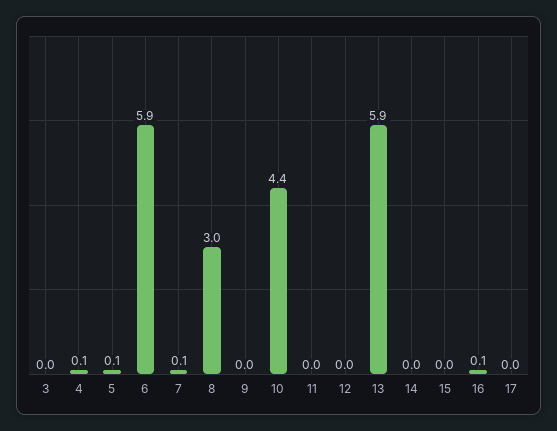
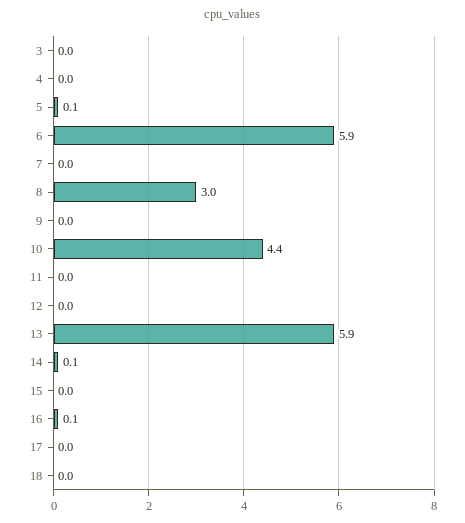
4: 0.1 -> 0
7: 0.1 -> 0
14: 0 -> 0.1
18: none -> 0

